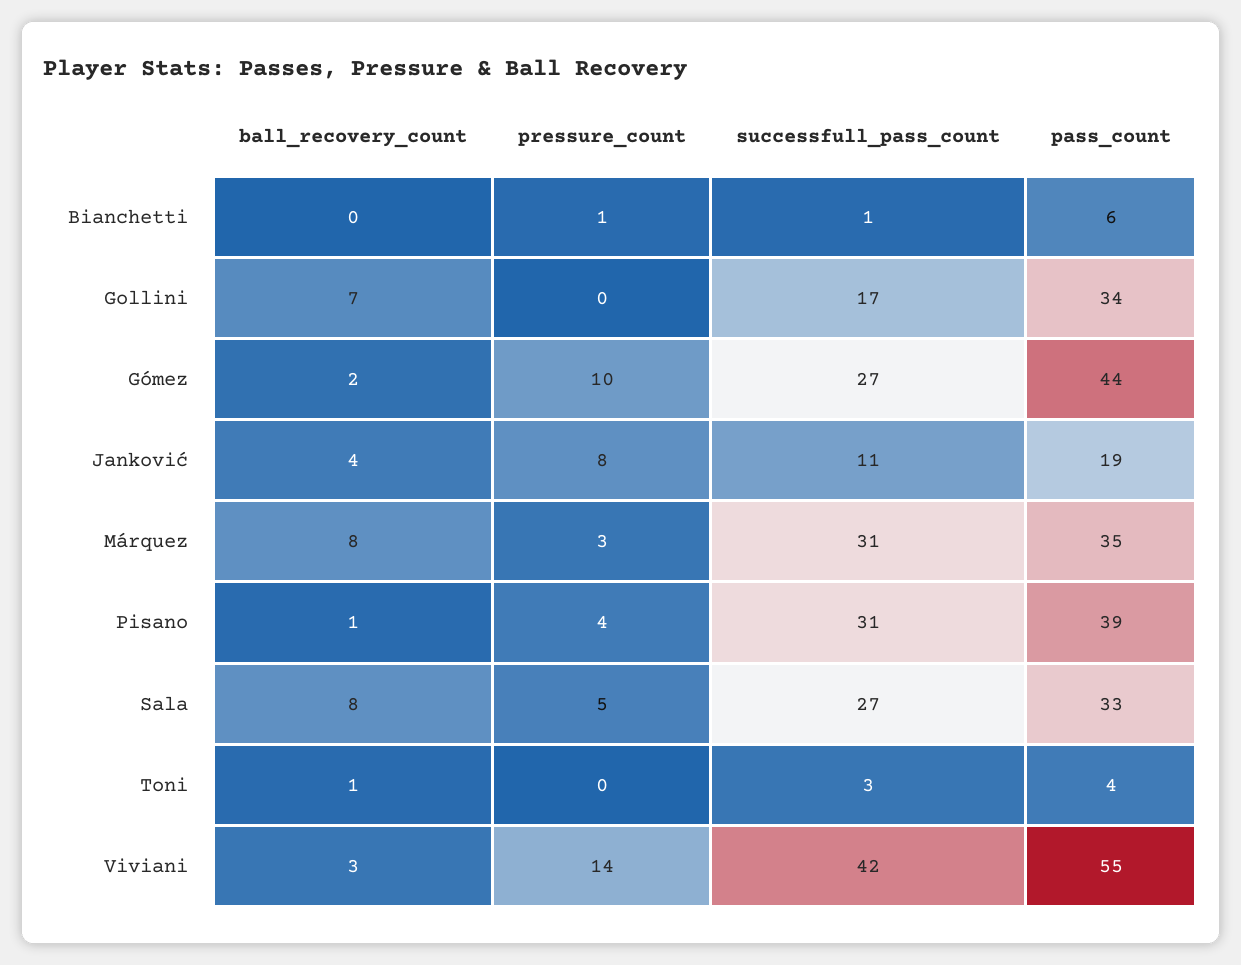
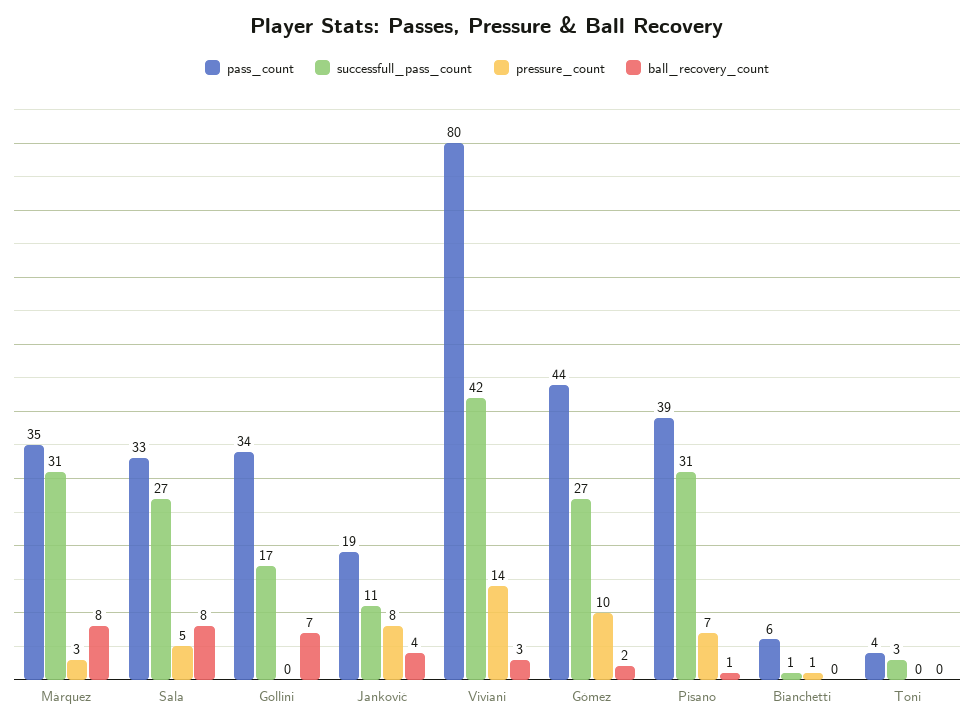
pressure_count, Pisano: 4 -> 7
ball_recovery_count, Toni: 1 -> 0
pass_count, Viviani: 55 -> 80

